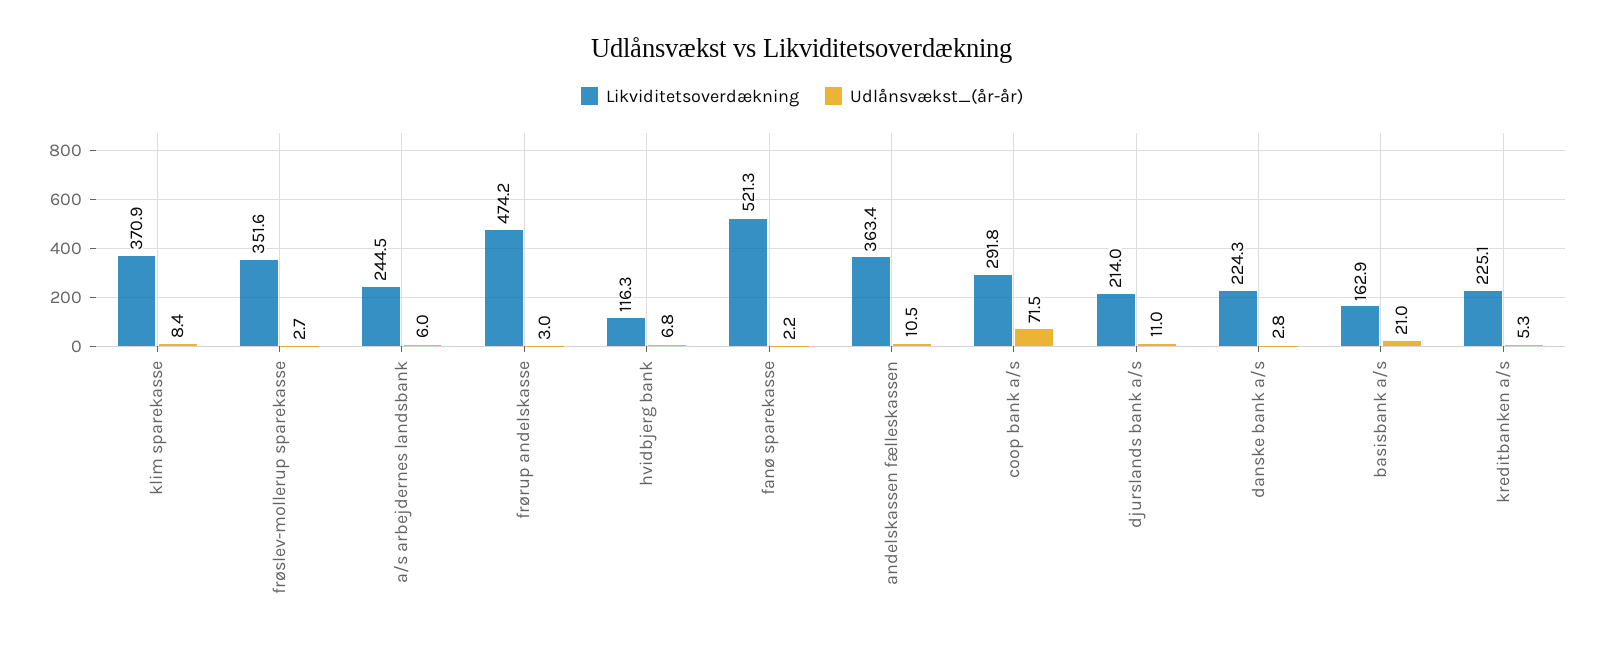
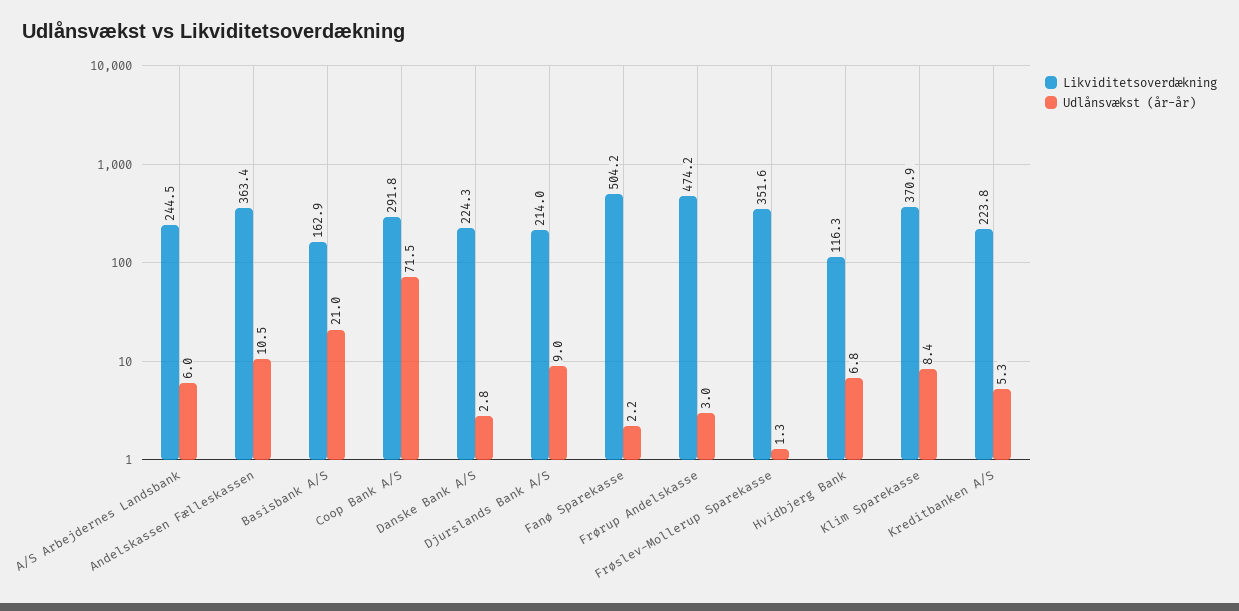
Udlånsvækst_(år-år), frøslev-mollerup sparekasse: 2.7 -> 1.3
Likviditetsoverdækning, fanø sparekasse: 521.3 -> 504.2
Udlånsvækst_(år-år), djurslands bank a/s: 11 -> 9
Likviditetsoverdækning, kreditbanken a/s: 225.1 -> 223.8

